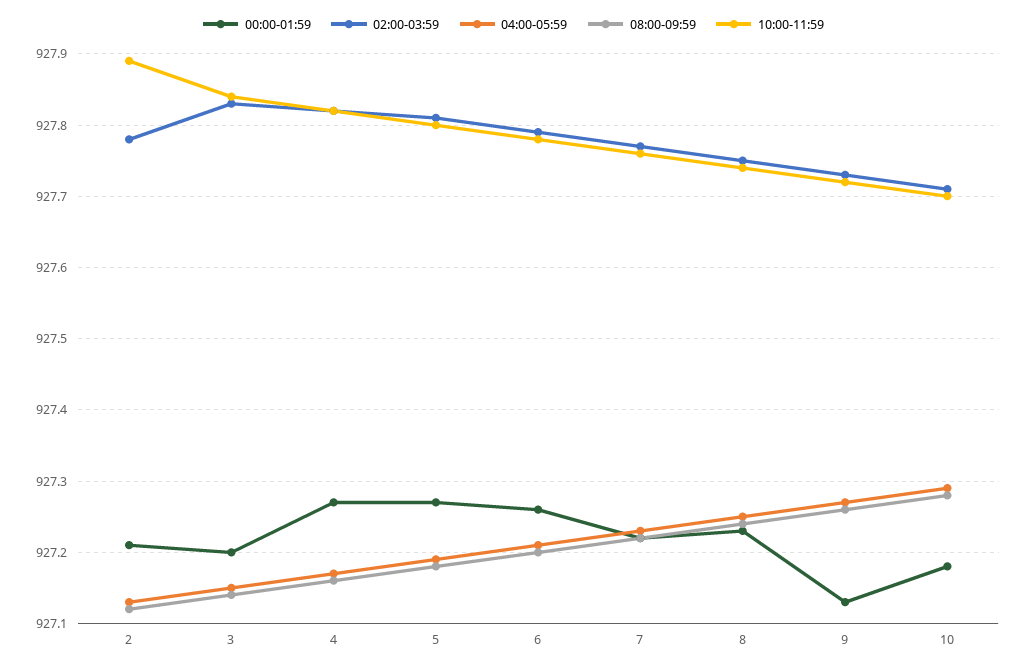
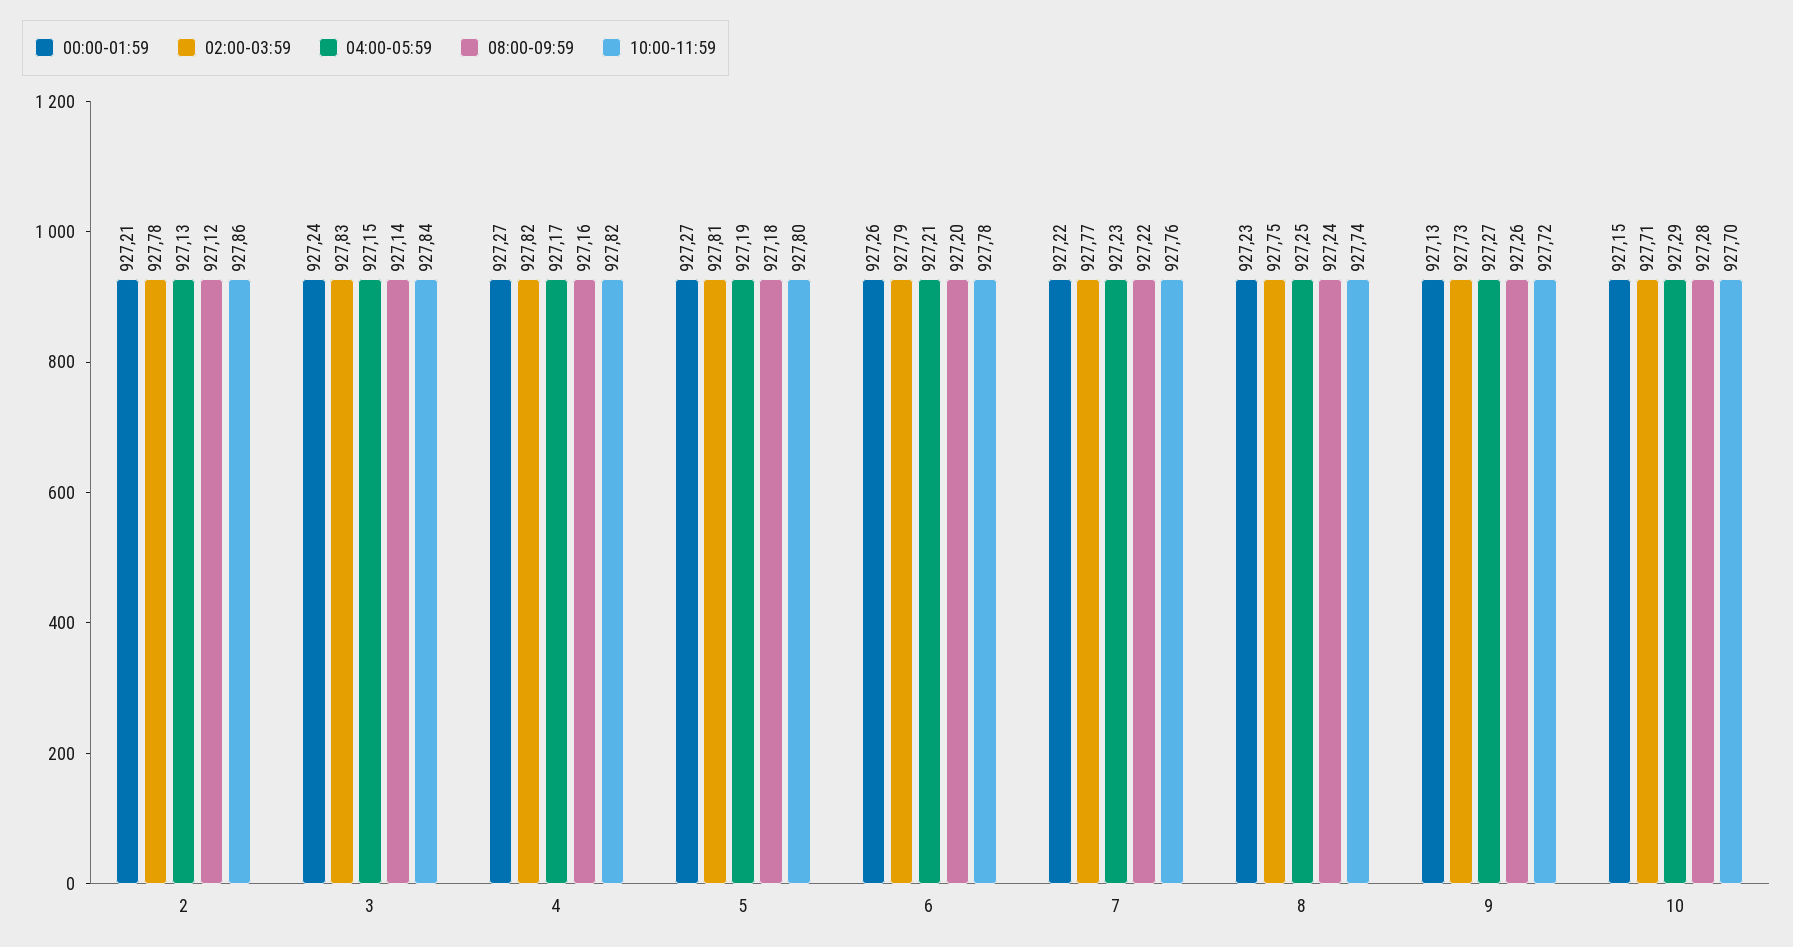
10:00-11:59, 2: 927.89 -> 927.86
00:00-01:59, 3: 927.2 -> 927.24
00:00-01:59, 10: 927.18 -> 927.15

